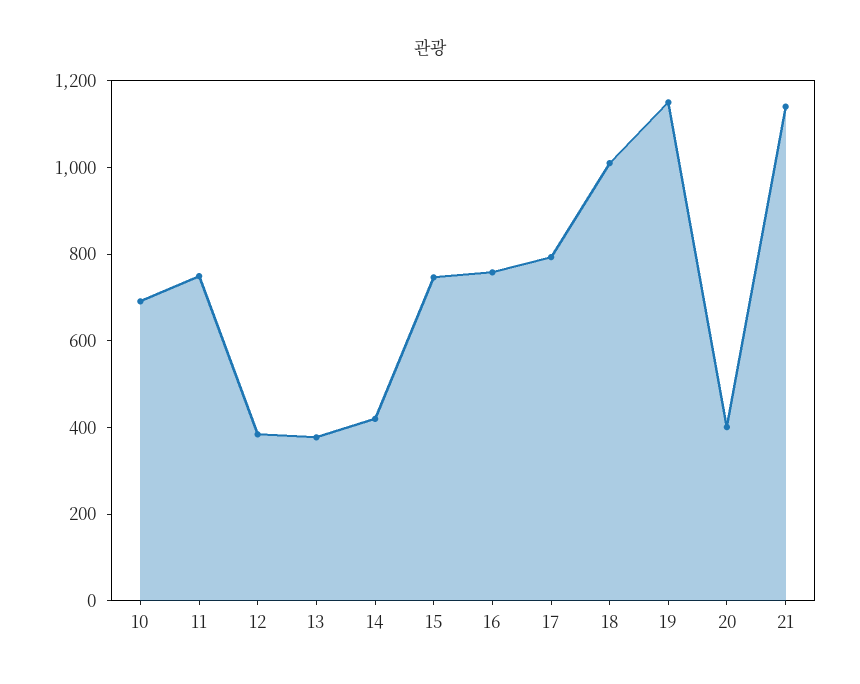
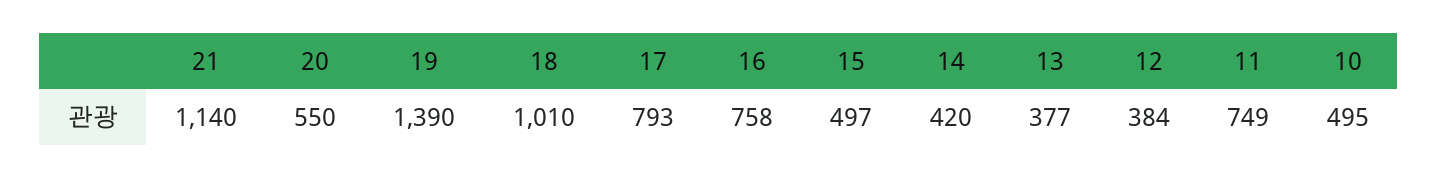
10: 700 -> 495
15: 750 -> 497
19: 1150 -> 1390
20: 400 -> 550

